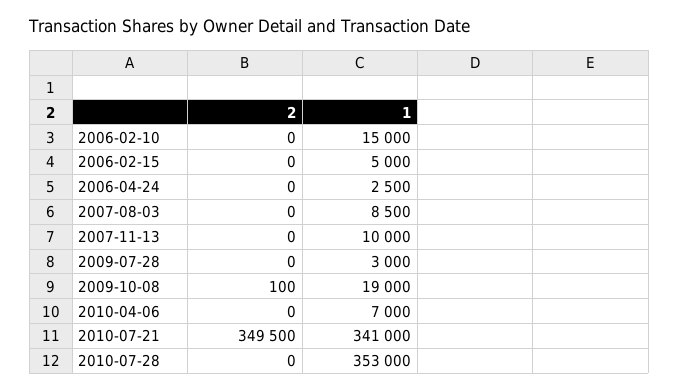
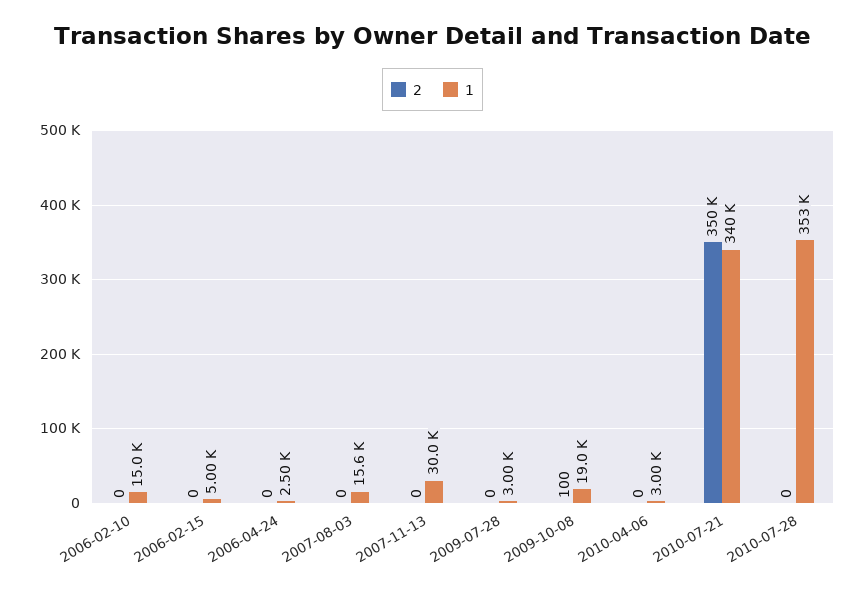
1, 2007-08-03: 8500 -> 15600
1, 2007-11-13: 10000 -> 30000
1, 2010-04-06: 7000 -> 3000
1, 2010-07-21: 341000 -> 340000

